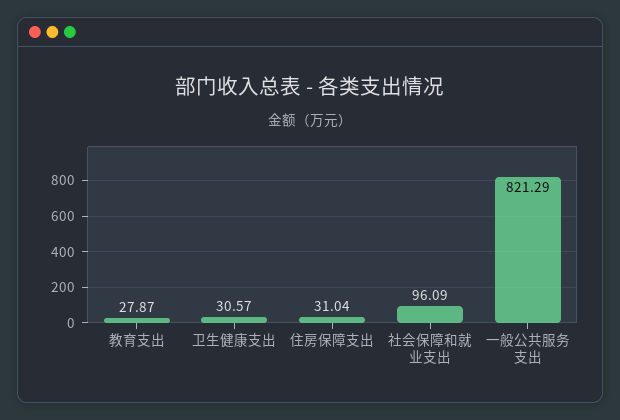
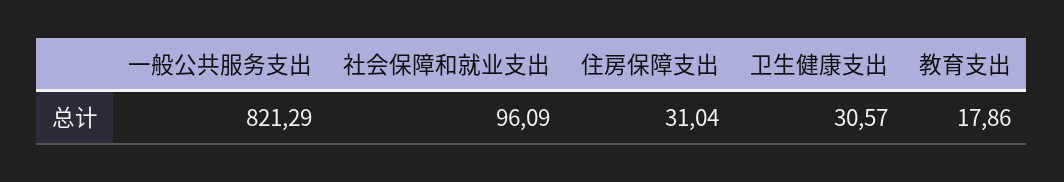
教育支出: 27.87 -> 17.86

